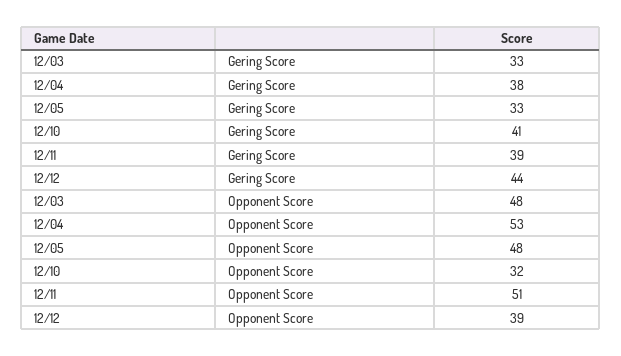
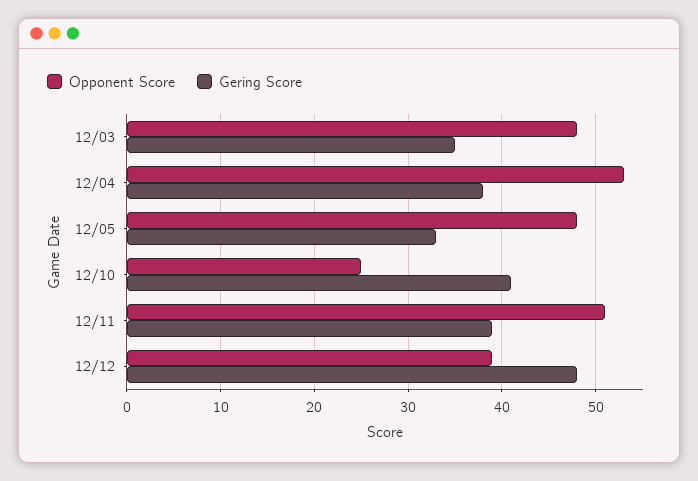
Gering Score, 12/03: 33 -> 35
Gering Score, 12/12: 44 -> 48
Opponent Score, 12/10: 32 -> 25

